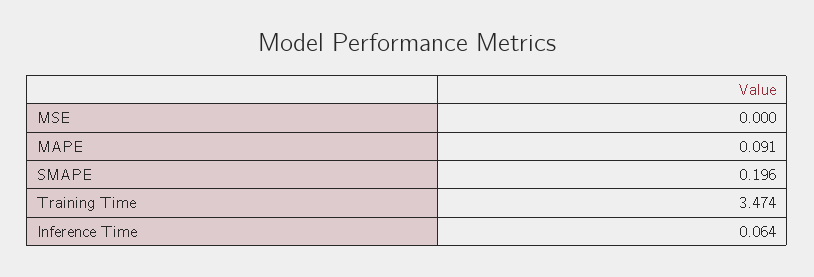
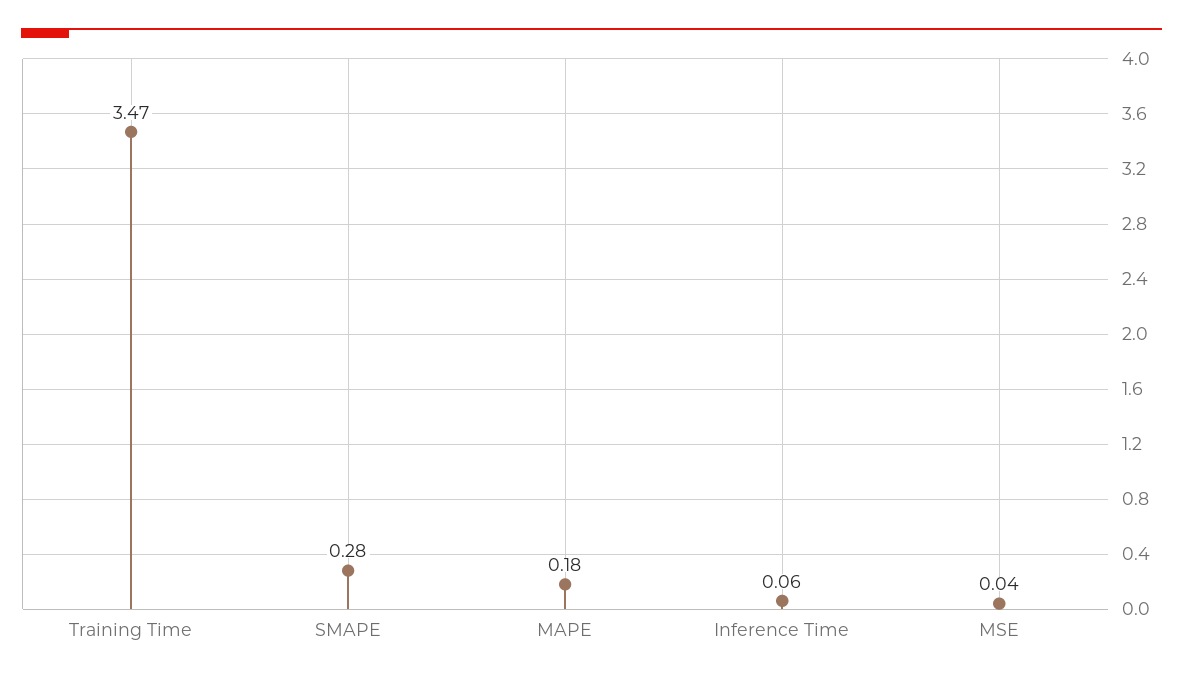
MSE: 0 -> 0.04
MAPE: 0.091 -> 0.18
SMAPE: 0.196 -> 0.28

